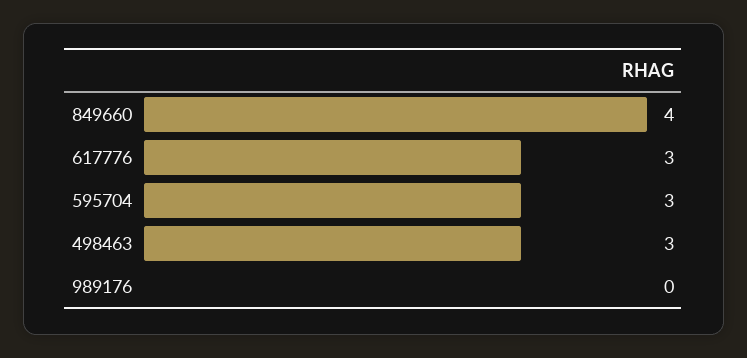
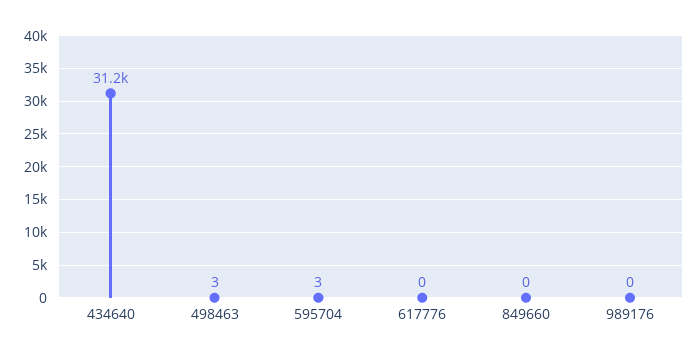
849660: 4 -> 0
617776: 3 -> 0
434640: none -> 31200

